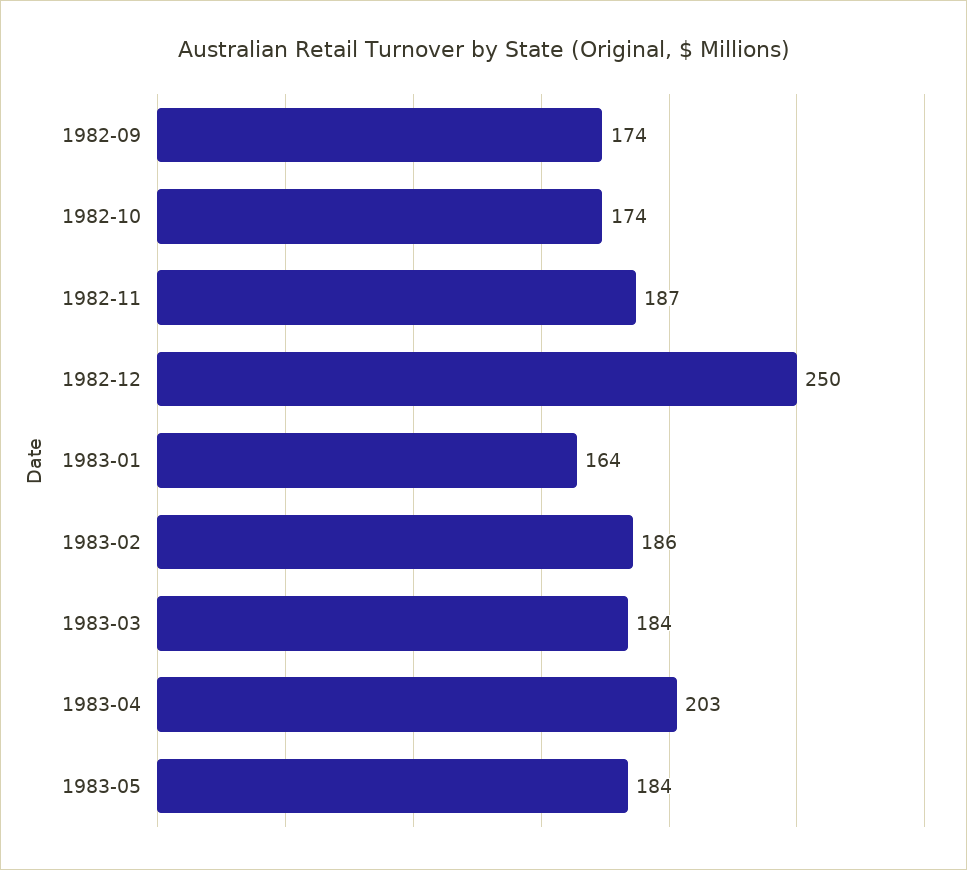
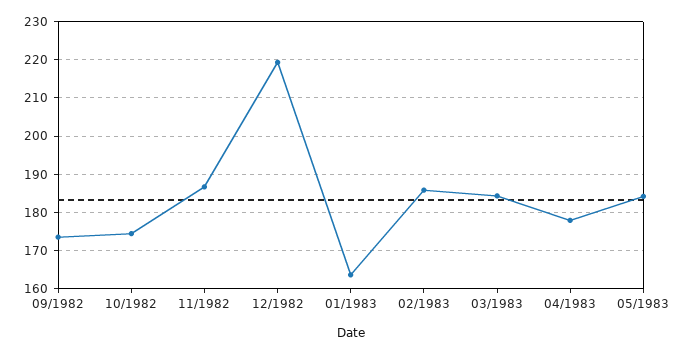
1982-12: 250 -> 220
1983-04: 203 -> 178

